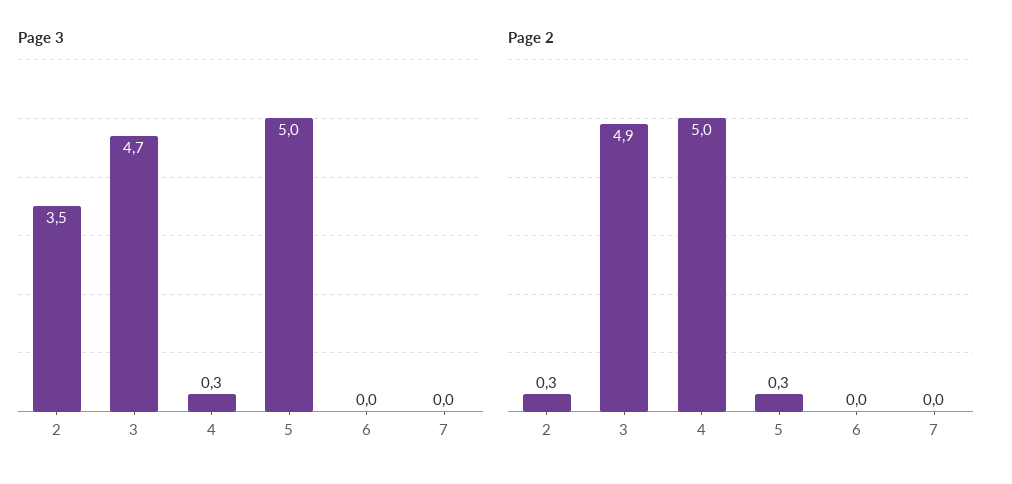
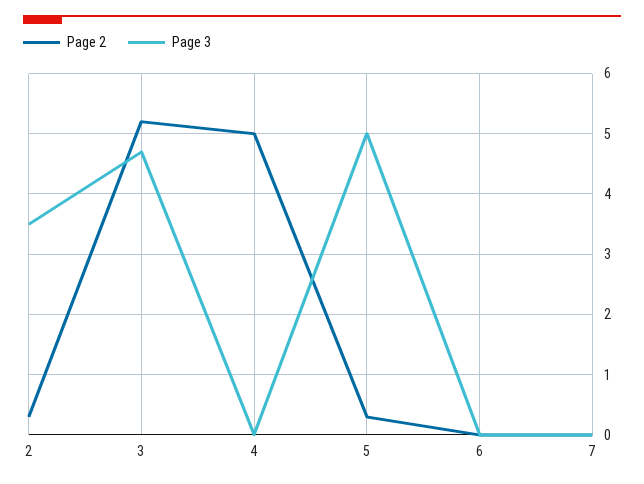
Page 3, 4: 0.3 -> 0
Page 2, 3: 4.9 -> 5.2

